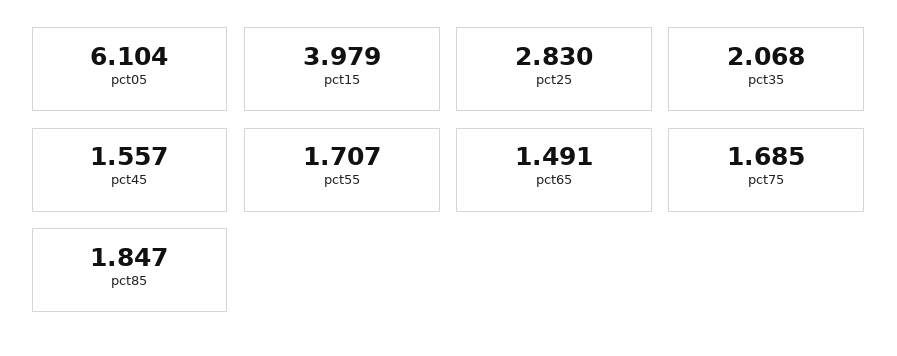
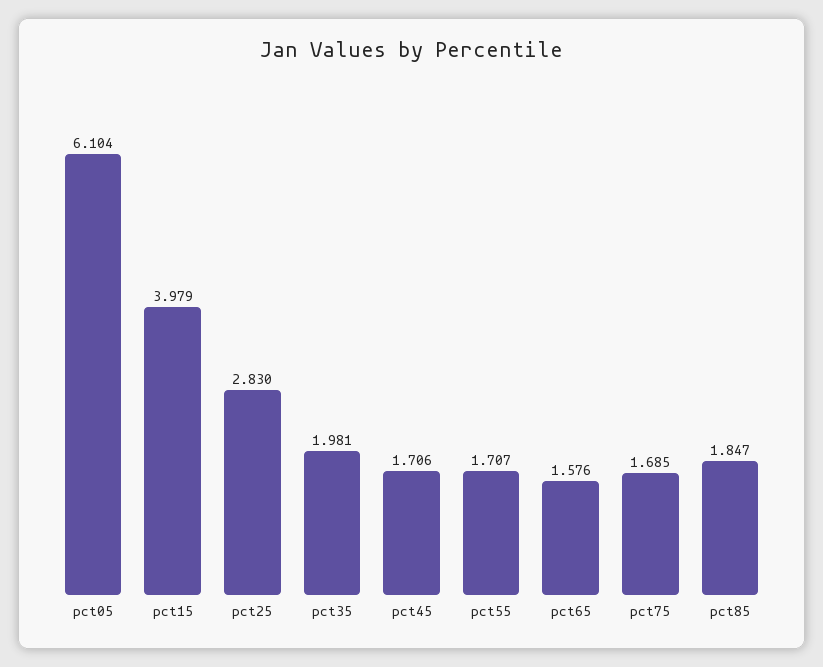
pct35: 2.068 -> 1.981
pct45: 1.557 -> 1.706
pct65: 1.491 -> 1.576

